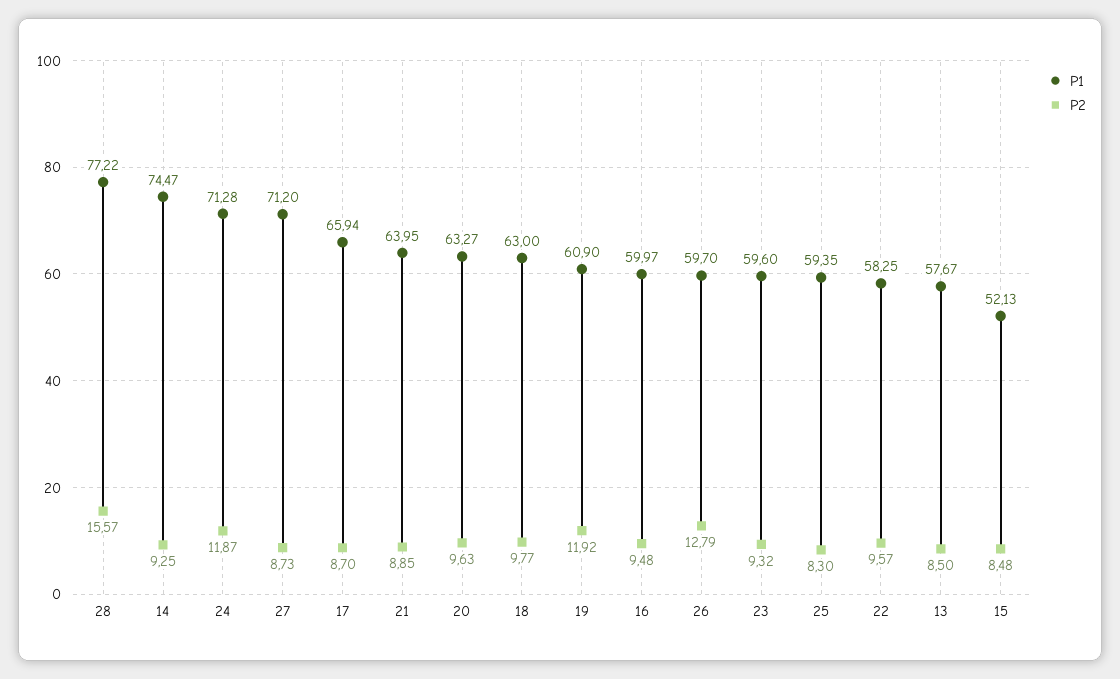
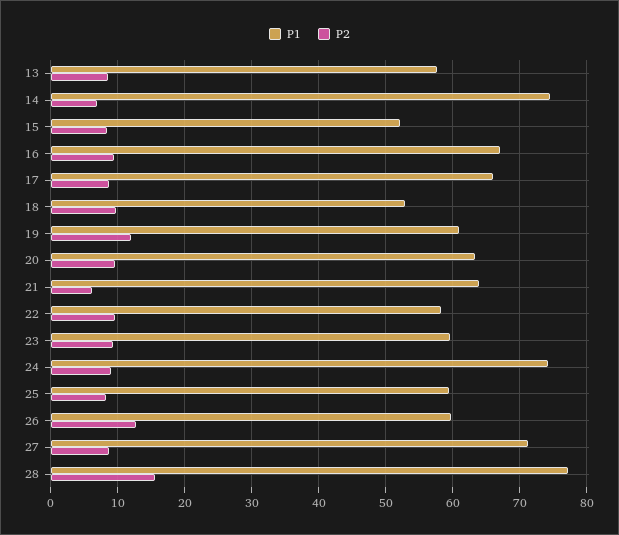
P2, 14: 9.25 -> 7
P1, 24: 71.28 -> 74
P2, 24: 11.87 -> 9
P2, 21: 8.85 -> 6
P1, 18: 63 -> 53
P1, 16: 59.97 -> 67

